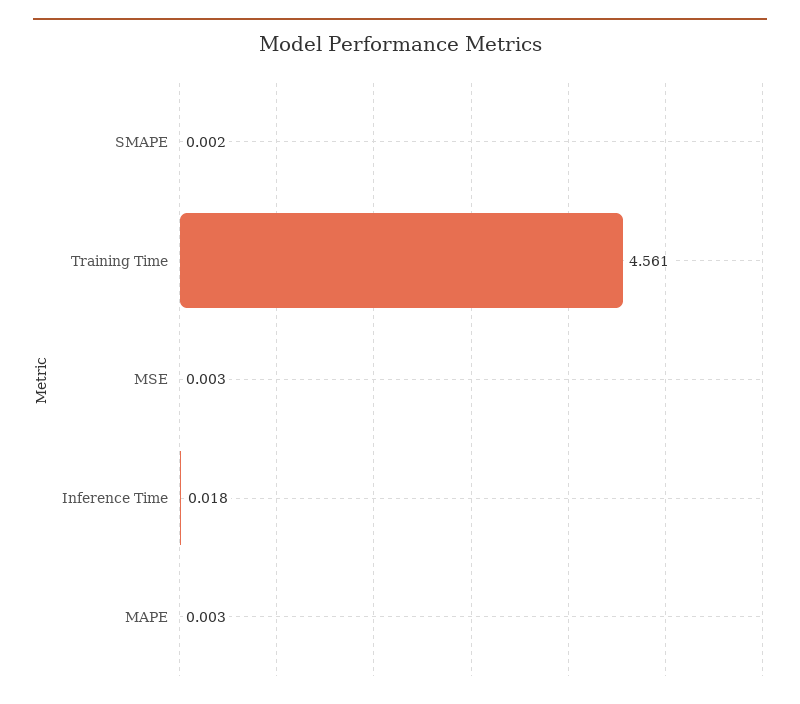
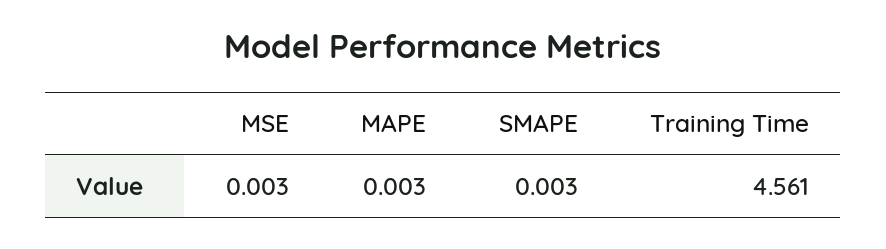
SMAPE: 0.002 -> 0.003
Inference Time: 0.018 -> none

